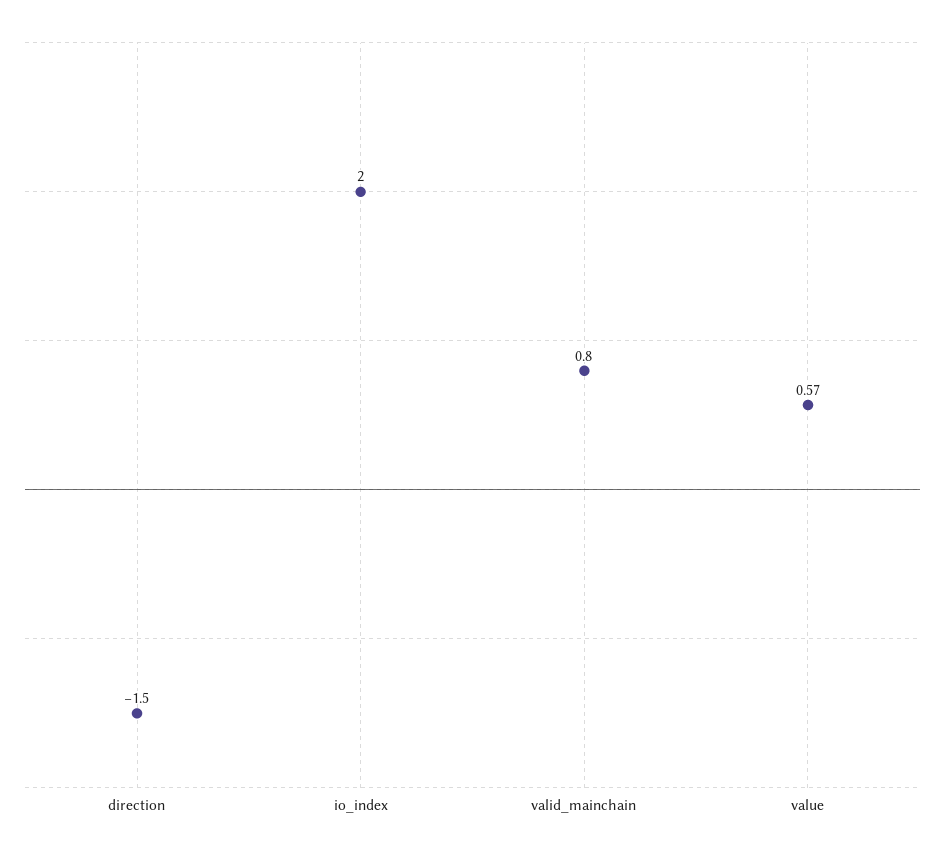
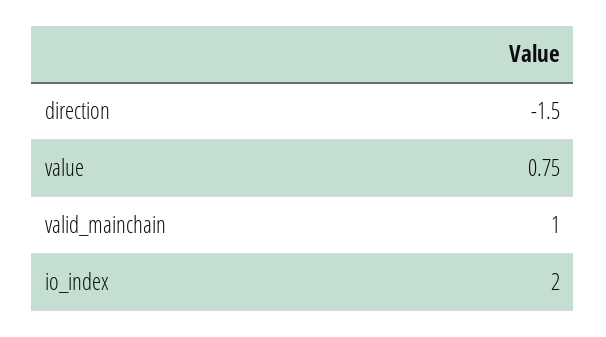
valid_mainchain: 0.8 -> 1
value: 0.57 -> 0.75

